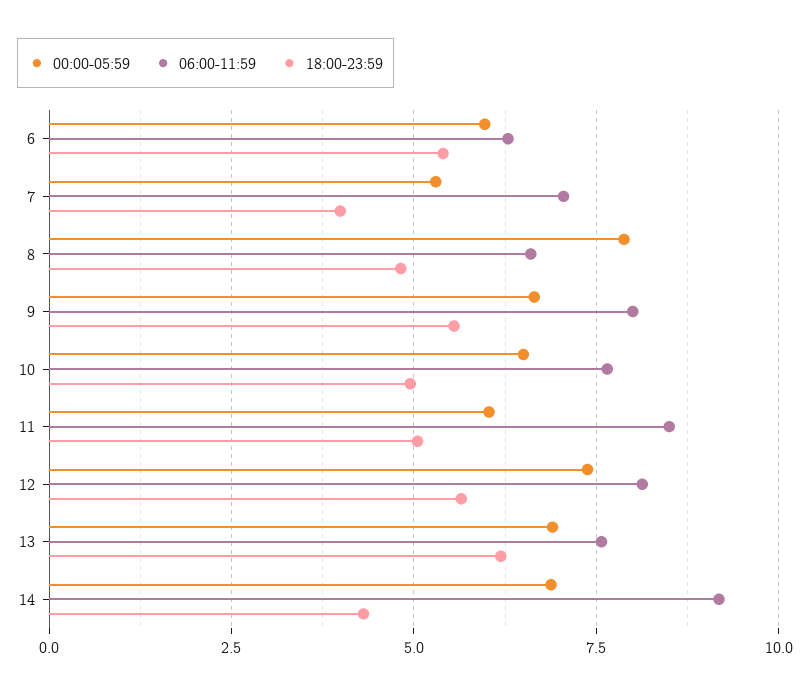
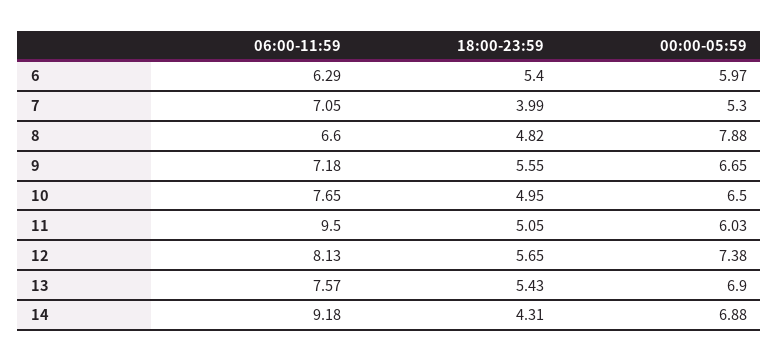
06:00-11:59, 9: 8 -> 7.18
06:00-11:59, 11: 8.5 -> 9.5
18:00-23:59, 13: 6.25 -> 5.43

